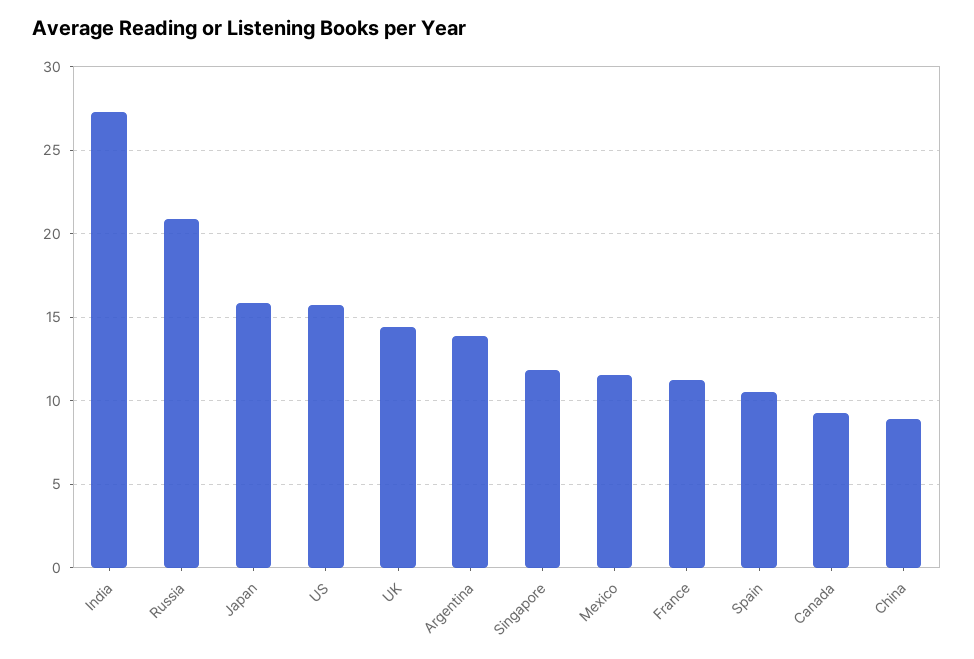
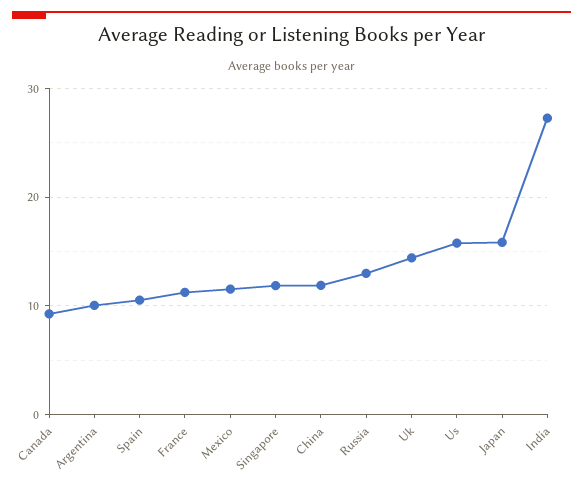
Russia: 21 -> 13
Argentina: 14 -> 10
China: 9 -> 12

